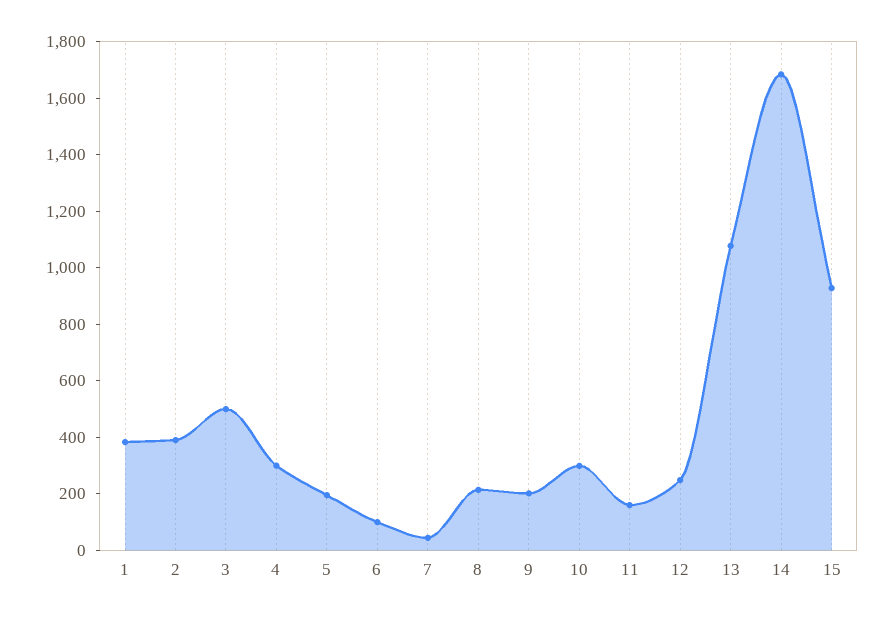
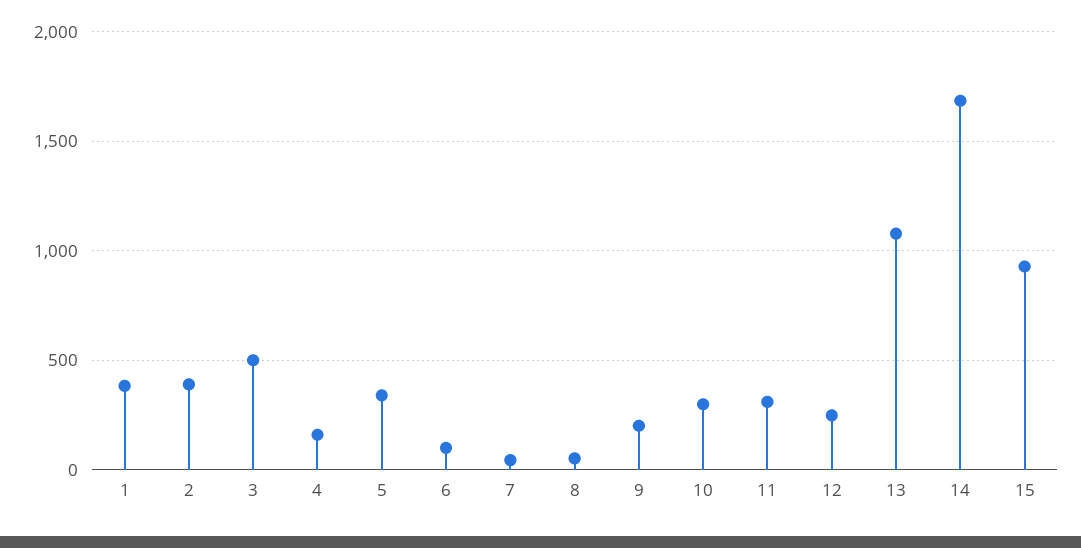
4: 300 -> 150
5: 200 -> 350
8: 200 -> 50
11: 150 -> 300

